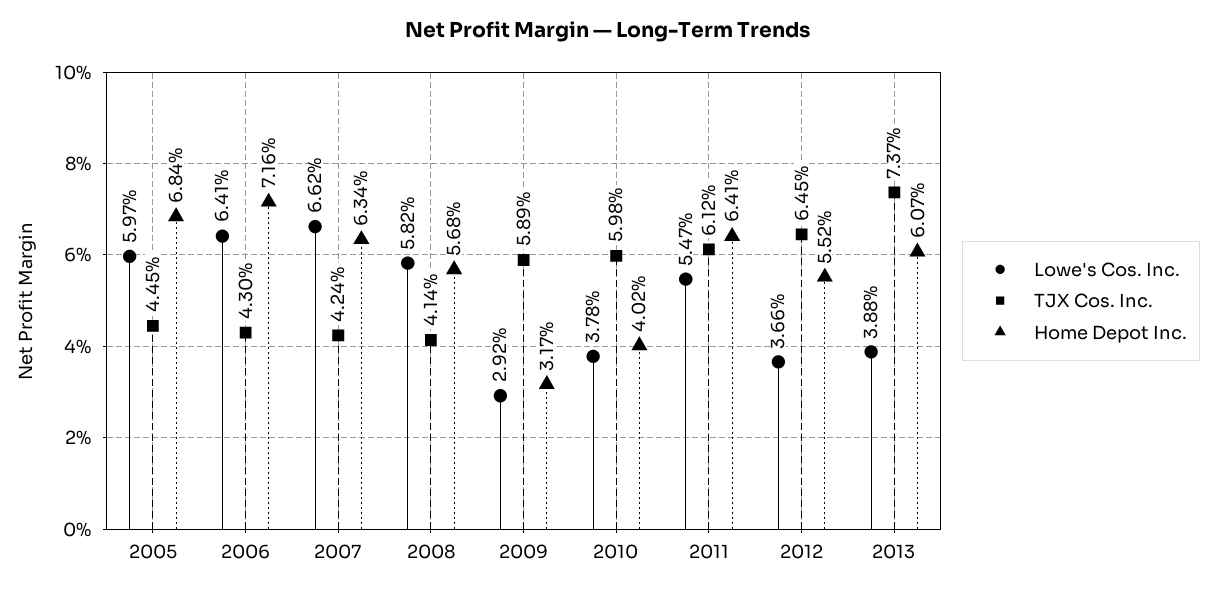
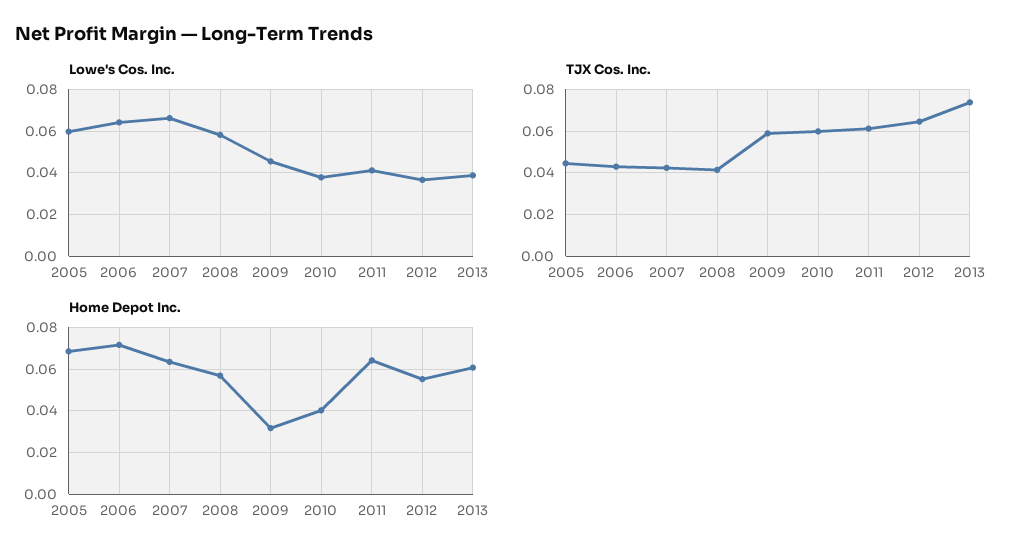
Lowe's Cos. Inc., 2009: 0.0292 -> 0.045
Lowe's Cos. Inc., 2011: 0.0547 -> 0.04

